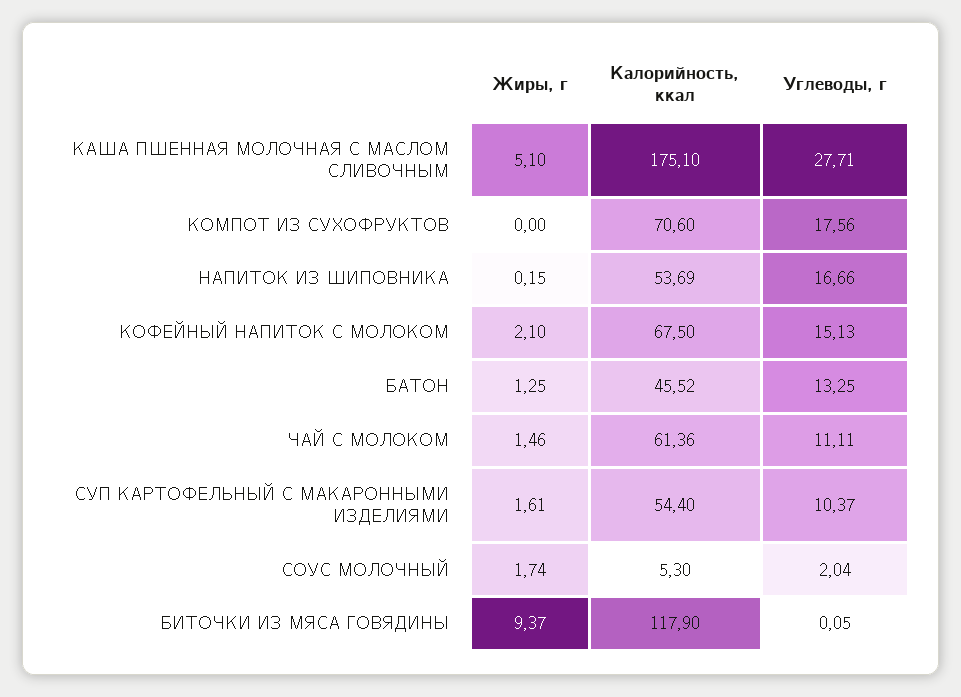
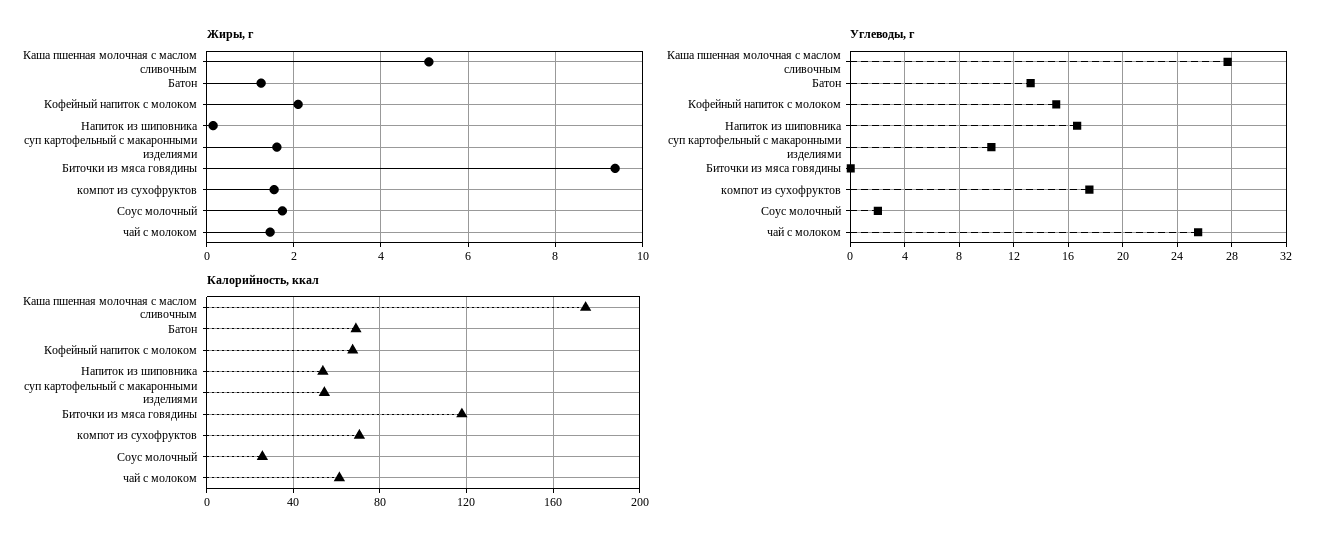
Жиры, г, КОМПОТ ИЗ СУХОФРУКТОВ: 0 -> 1.6
Калорийность, ккал, БАТОН: 45.52 -> 70
Углеводы, г, ЧАЙ С МОЛОКОМ: 11.11 -> 25.5
Калорийность, ккал, СОУС МОЛОЧНЫЙ: 5.3 -> 25

